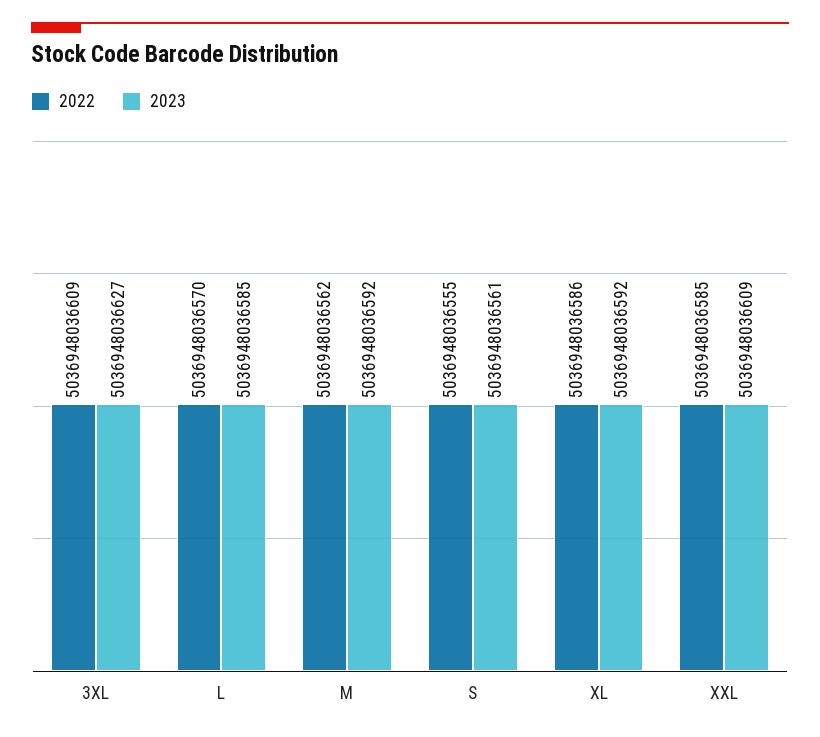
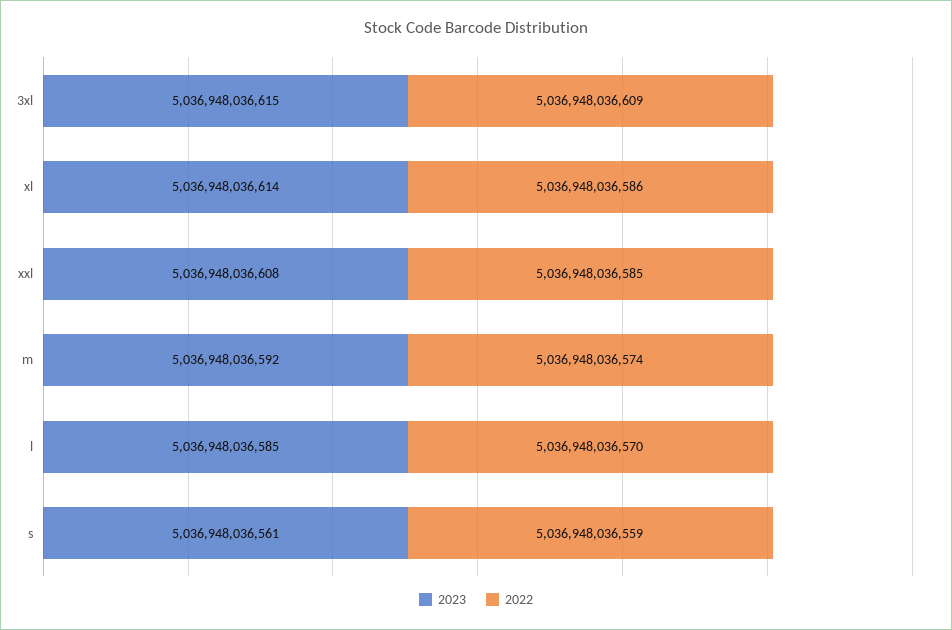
2023, 3XL: 5036948036627 -> 5036948036615
2022, M: 5036948036562 -> 5036948036574
2022, S: 5036948036555 -> 5036948036559
2023, XL: 5036948036592 -> 5036948036614
2023, XXL: 5036948036609 -> 5036948036608

